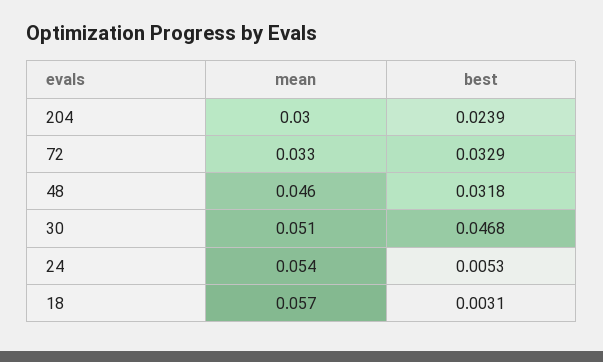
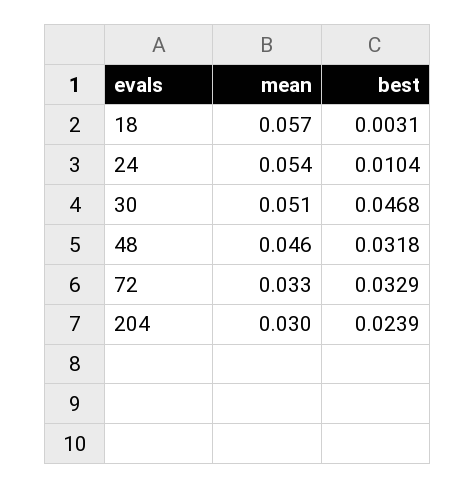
best, 24: 0.0053 -> 0.0104

